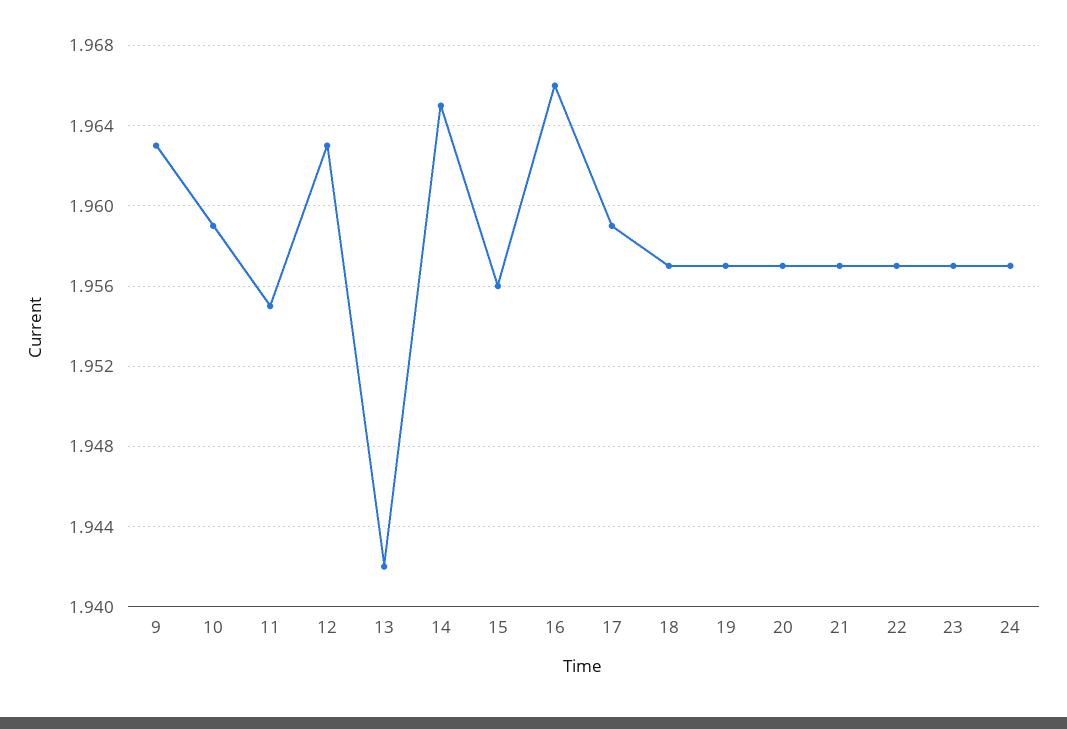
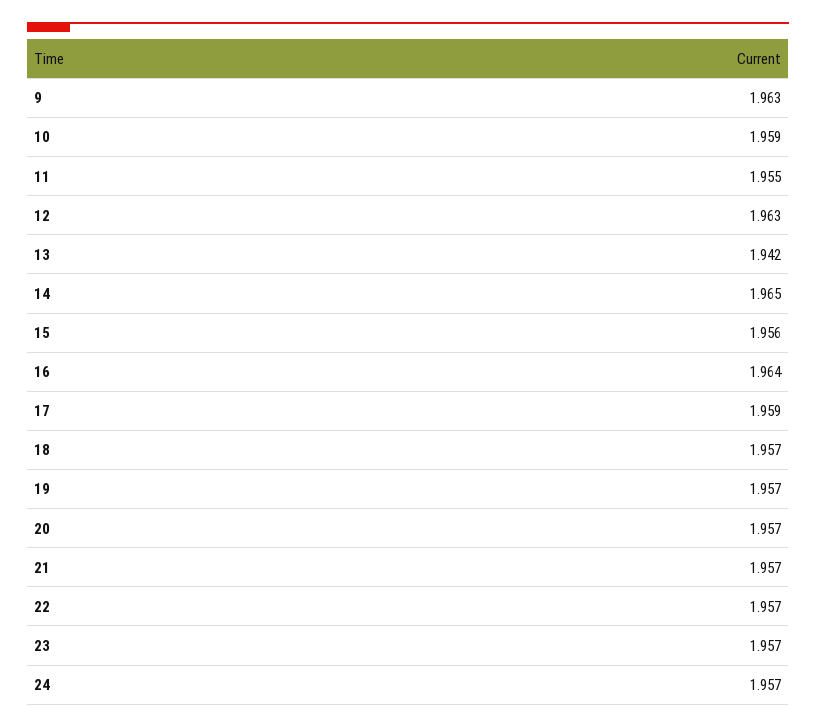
16: 1.966 -> 1.964

